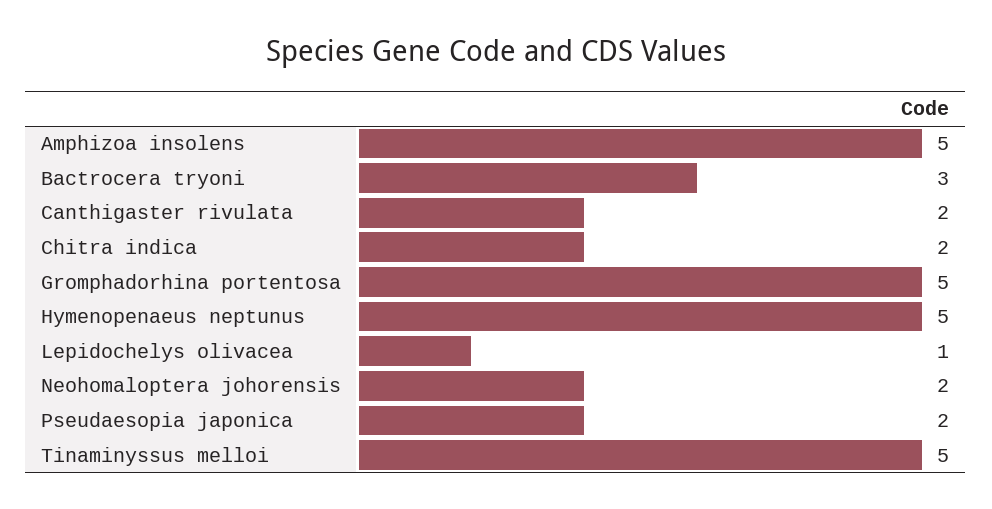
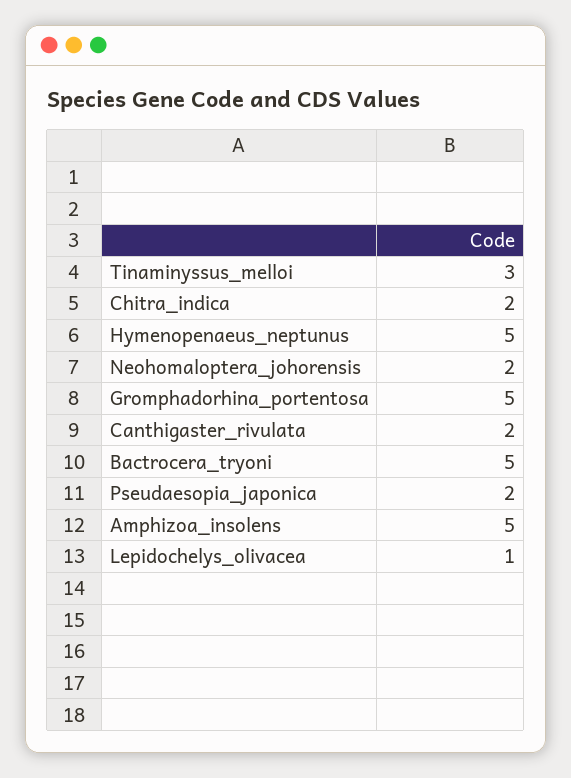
Bactrocera tryoni: 3 -> 5
Tinaminyssus melloi: 5 -> 3

